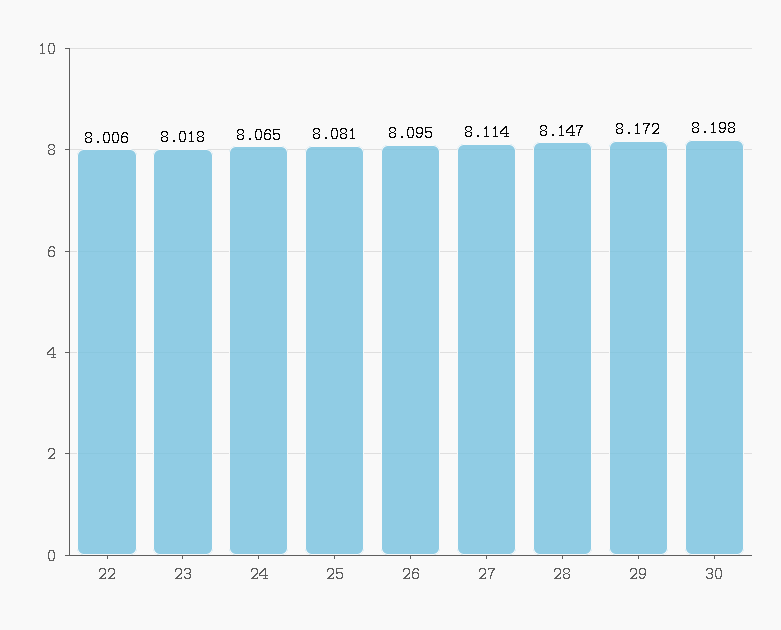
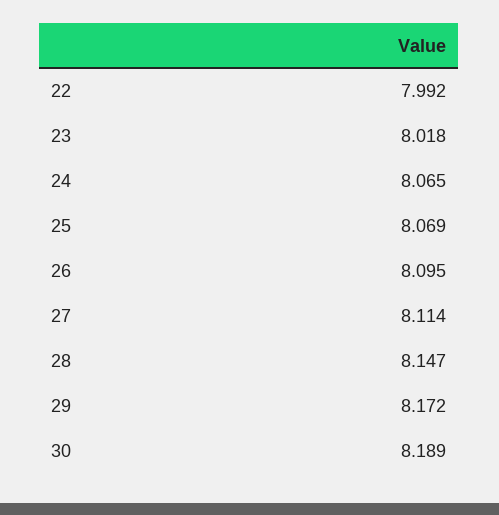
22: 8.006 -> 7.992
25: 8.081 -> 8.069
30: 8.198 -> 8.189

